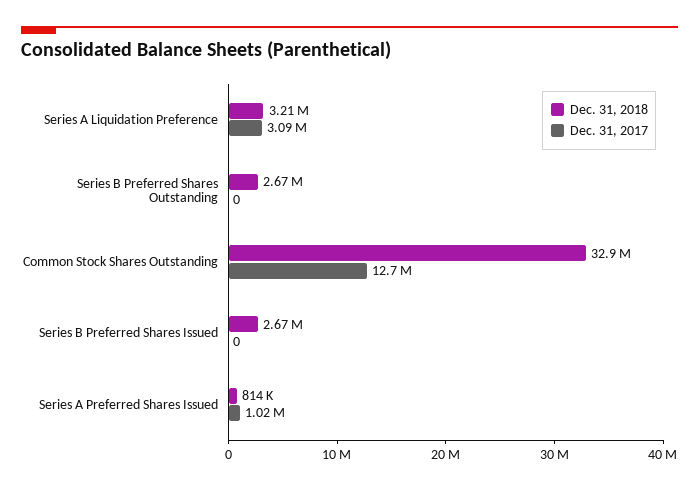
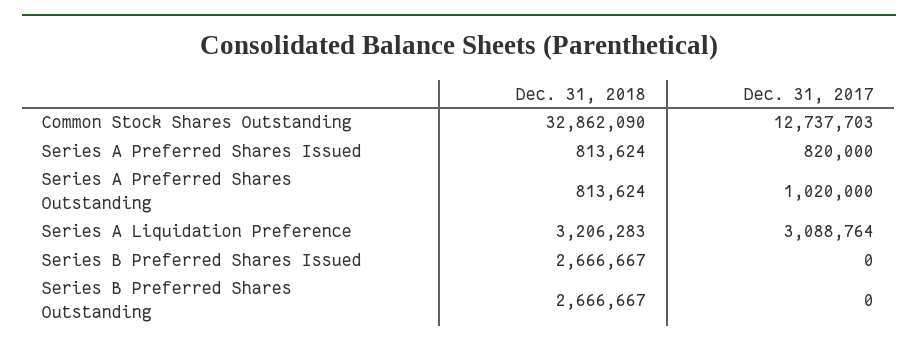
Dec. 31, 2017, Series A Preferred Shares Issued: 1020000 -> 820000
Dec. 31, 2018, Series A Preferred Shares Outstanding: none -> 813624
Dec. 31, 2017, Series A Preferred Shares Outstanding: none -> 1020000

